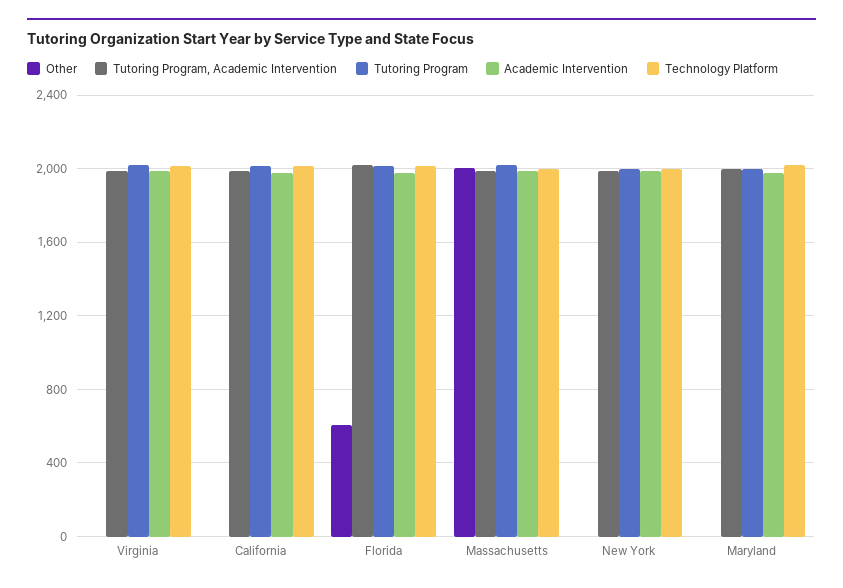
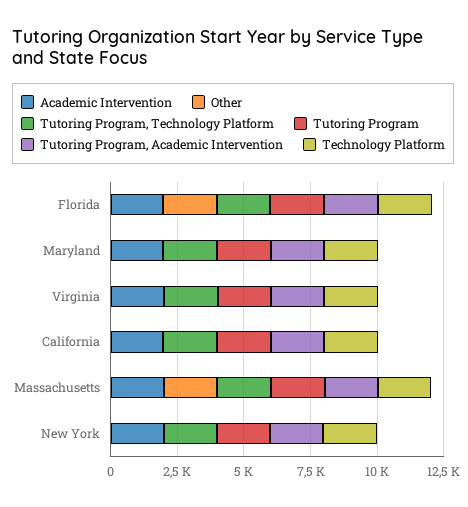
Other, Florida: 600 -> 2000
Tutoring Program, Technology Platform, Florida: none -> 2000
Tutoring Program, Technology Platform, Maryland: none -> 2000
Tutoring Program, Technology Platform, Virginia: none -> 2000
Tutoring Program, Technology Platform, California: none -> 2000
Tutoring Program, Technology Platform, Massachusetts: none -> 2000
Tutoring Program, Technology Platform, New York: none -> 2000

